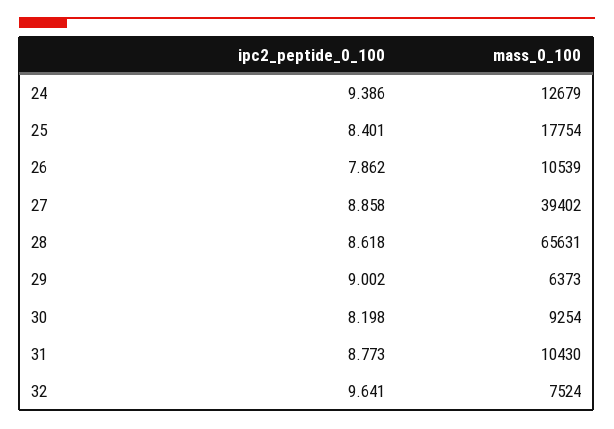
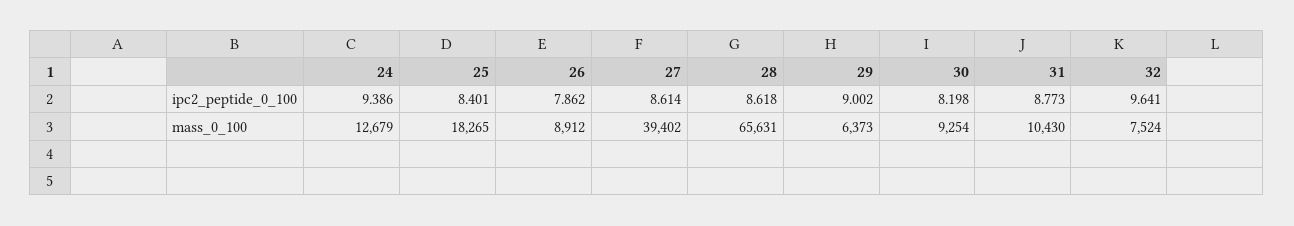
mass_0_100, 25: 17754 -> 18265
mass_0_100, 26: 10539 -> 8912
ipc2_peptide_0_100, 27: 8.858 -> 8.614

